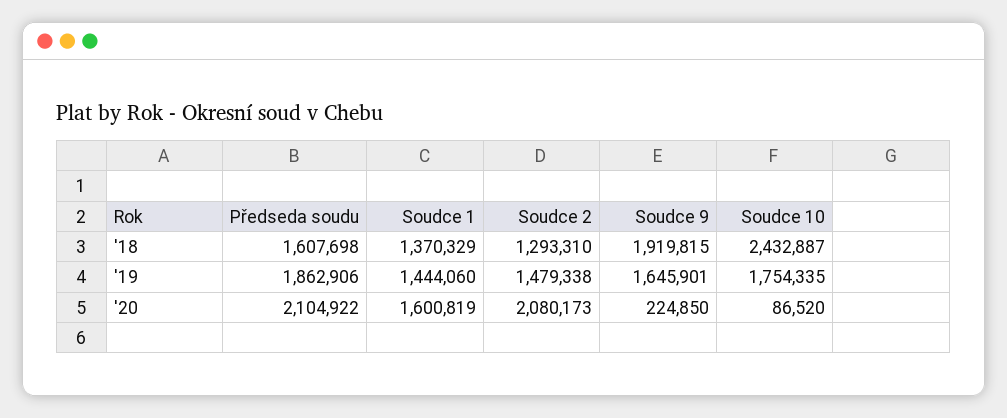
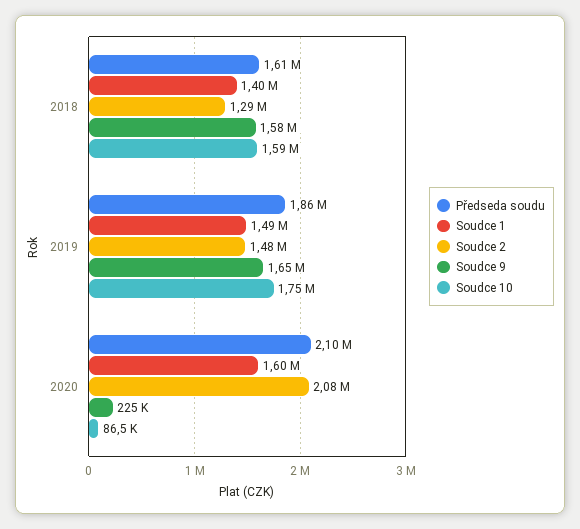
Soudce 1, '18: 1370329 -> 1400000
Soudce 9, '18: 1919815 -> 1580000
Soudce 10, '18: 2432887 -> 1590000
Soudce 1, '19: 1444060 -> 1490000

